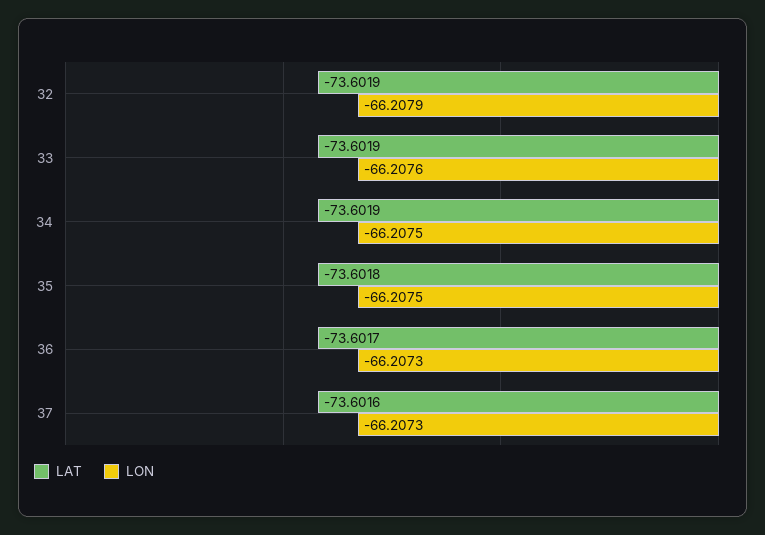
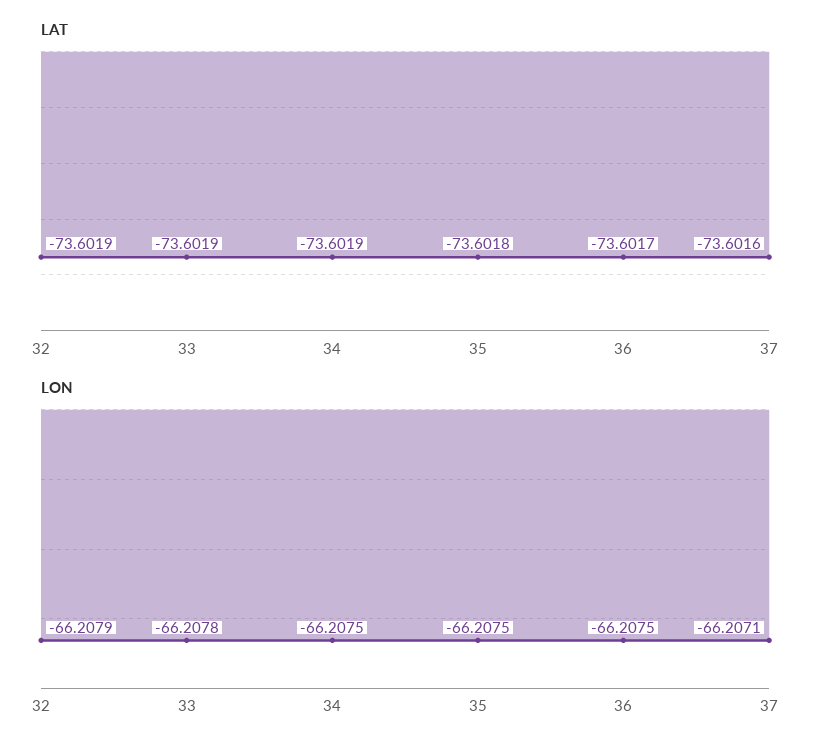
LON, 33: -66.2076 -> -66.2078
LON, 36: -66.2073 -> -66.2075
LON, 37: -66.2073 -> -66.2071

